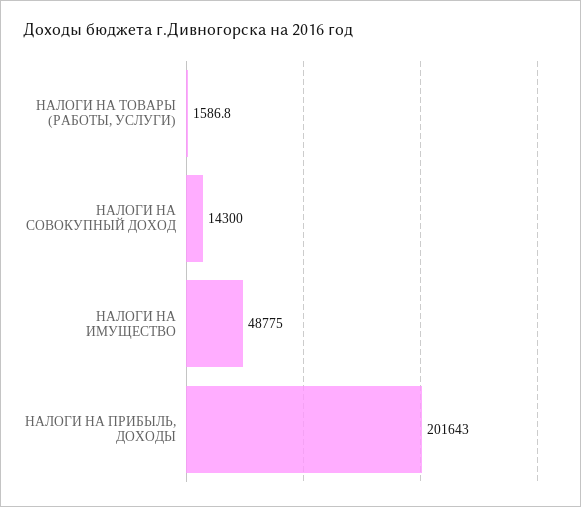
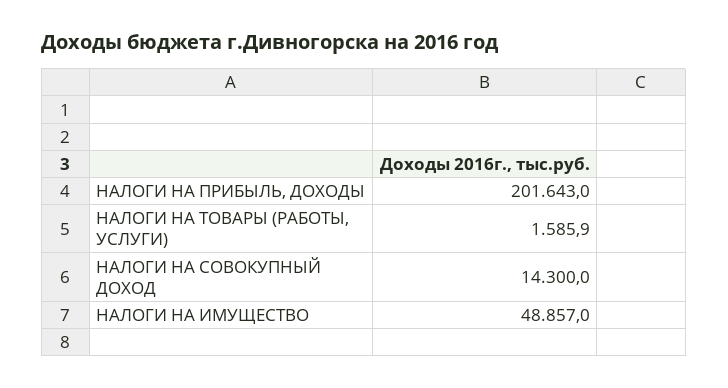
НАЛОГИ НА ТОВАРЫ (РАБОТЫ, УСЛУГИ): 1586.8 -> 1585.9
НАЛОГИ НА ИМУЩЕСТВО: 48775 -> 48857

